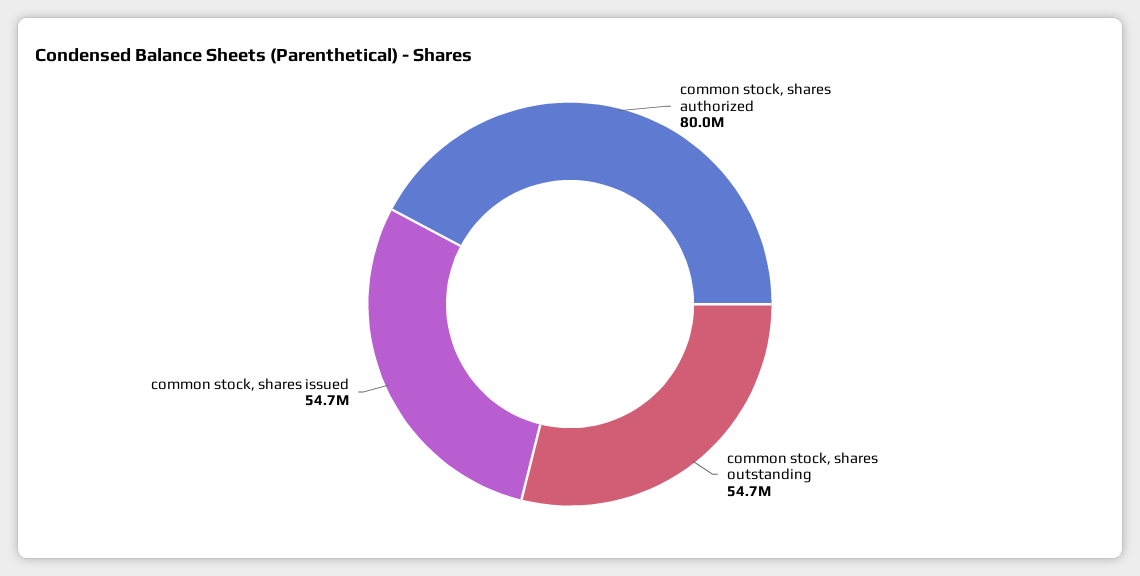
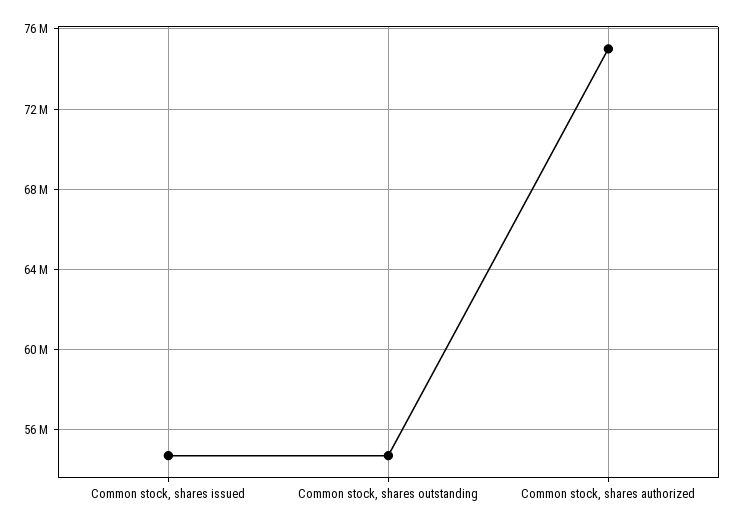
common stock, shares authorized: 80000000 -> 75000000

